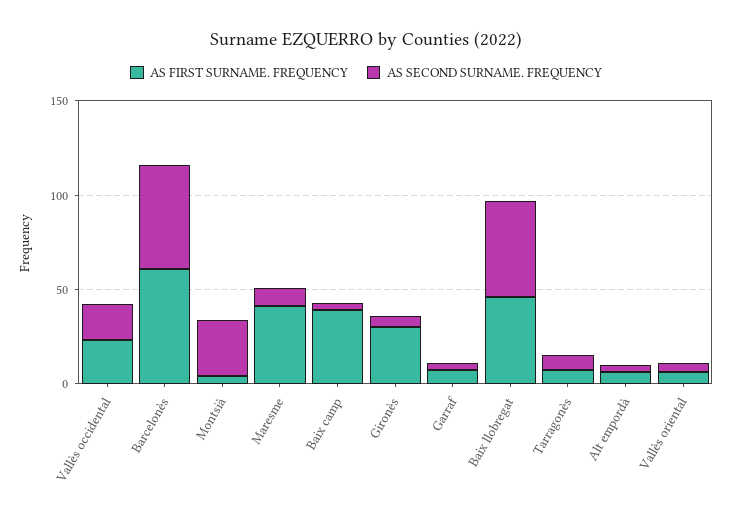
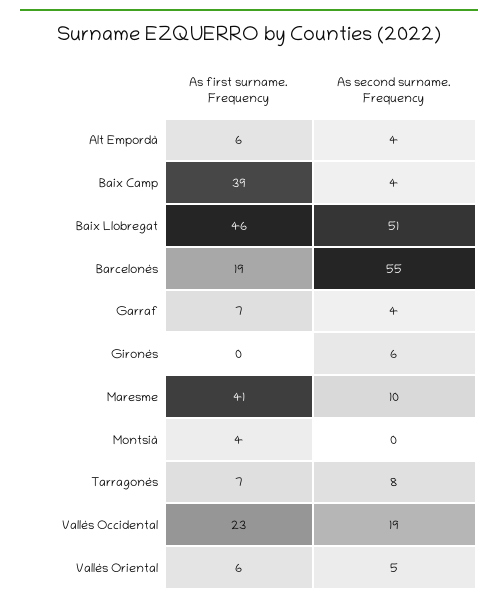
AS FIRST SURNAME. FREQUENCY, Barcelonès: 60 -> 19
AS SECOND SURNAME. FREQUENCY, Montsià: 30 -> 0
AS FIRST SURNAME. FREQUENCY, Gironès: 30 -> 0

